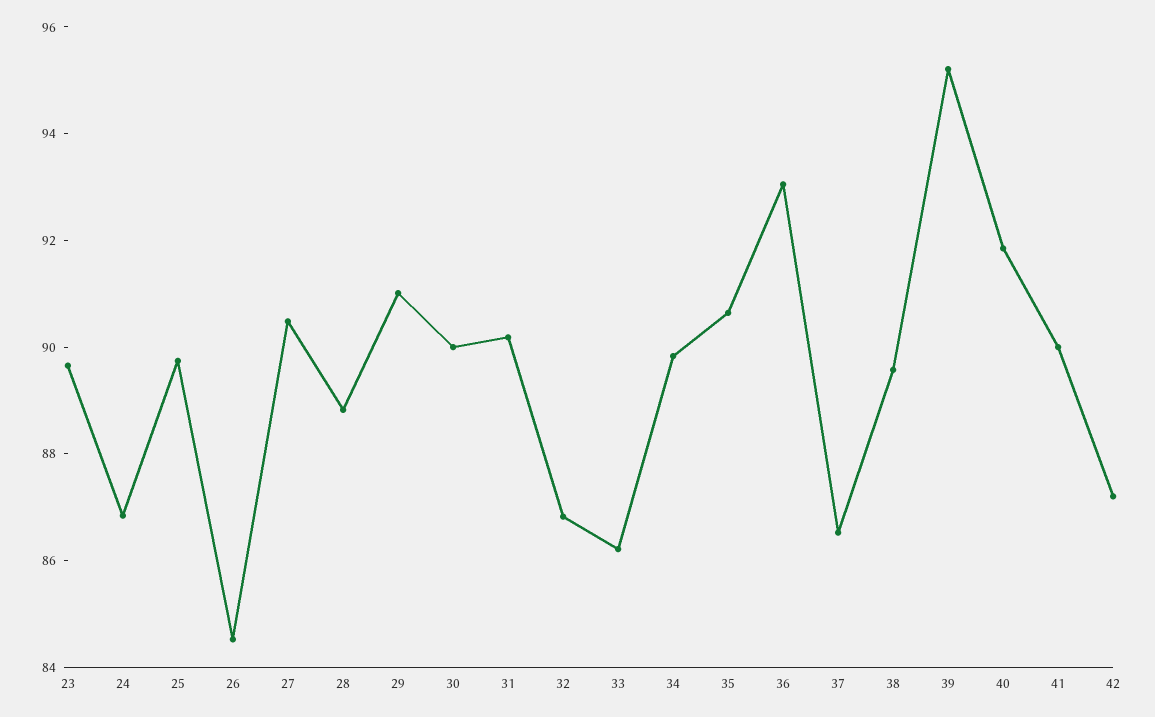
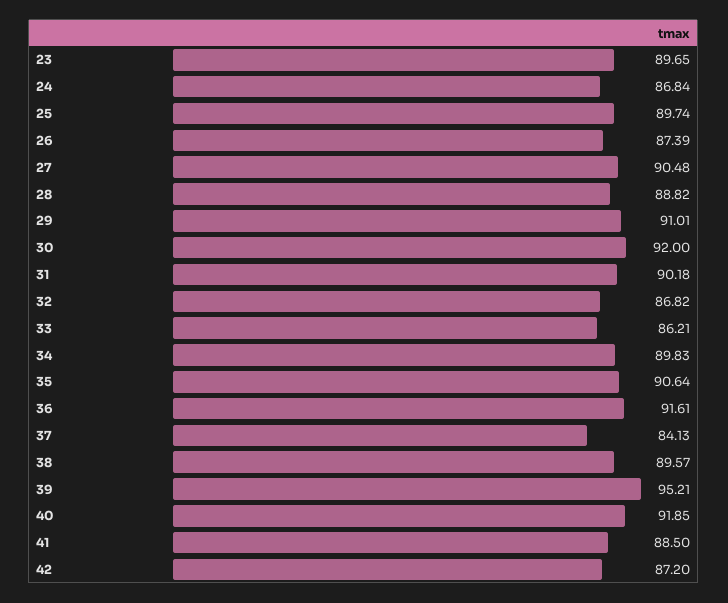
26: 84.5 -> 87.39
30: 90 -> 92
36: 93 -> 91.61
37: 86.5 -> 84.13
41: 90 -> 88.5

